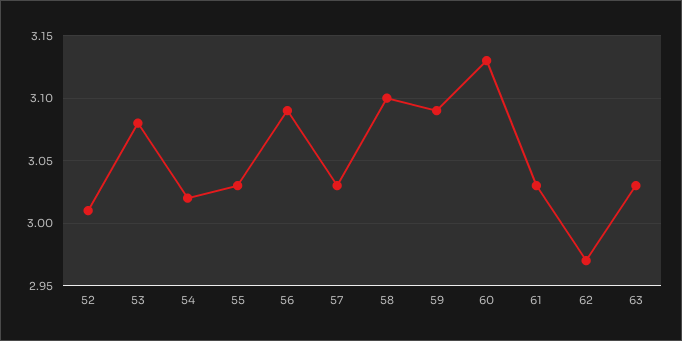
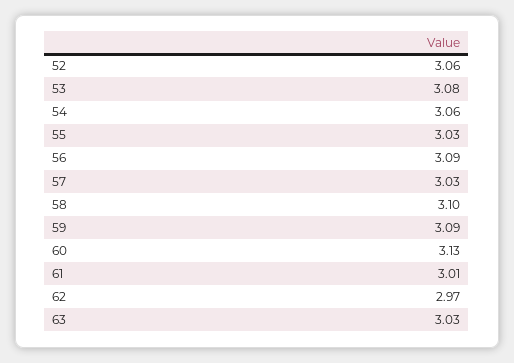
52: 3.01 -> 3.06
54: 3.02 -> 3.06
61: 3.03 -> 3.01

